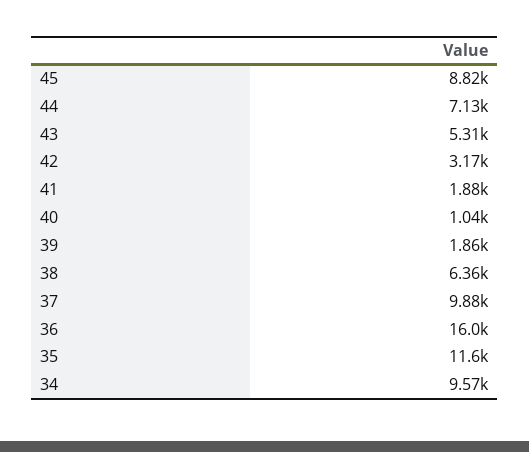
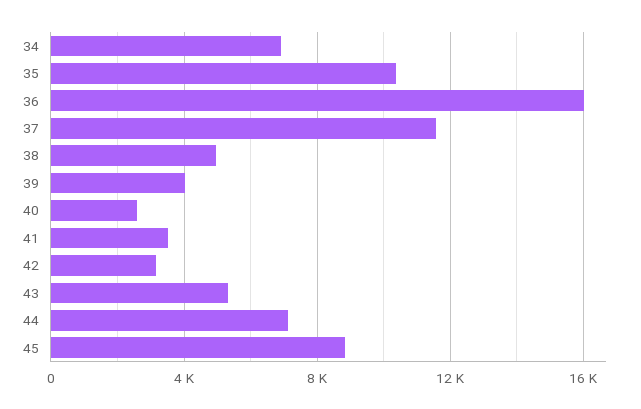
41: 1880 -> 3500
40: 1040 -> 2500
39: 1860 -> 4000
38: 6360 -> 5000
37: 9880 -> 11500
35: 11600 -> 10500
34: 9570 -> 7000

